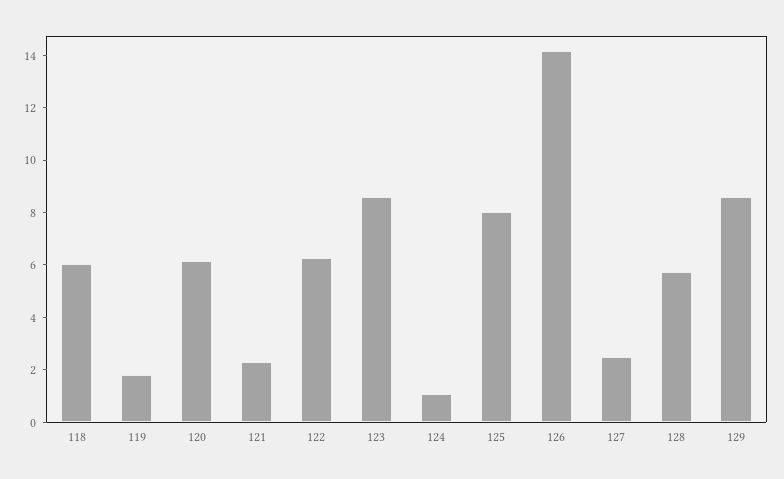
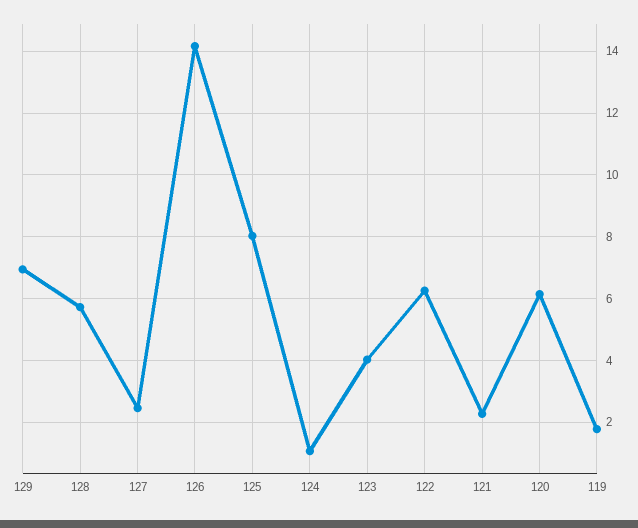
118: 6 -> none
123: 8.5 -> 4
129: 8.5 -> 7

